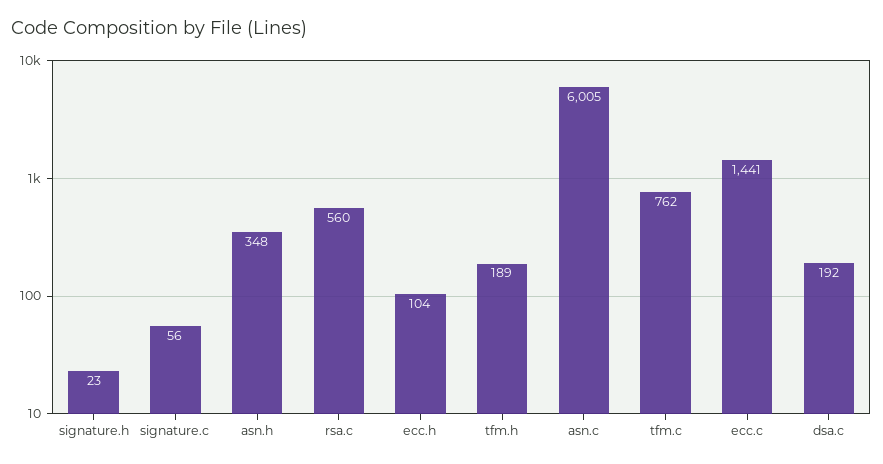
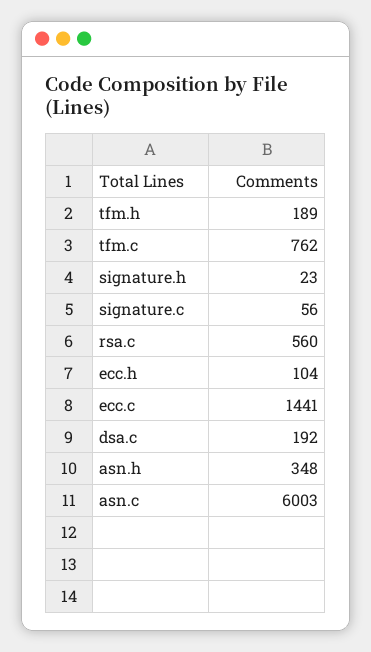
asn.c: 6005 -> 6003

